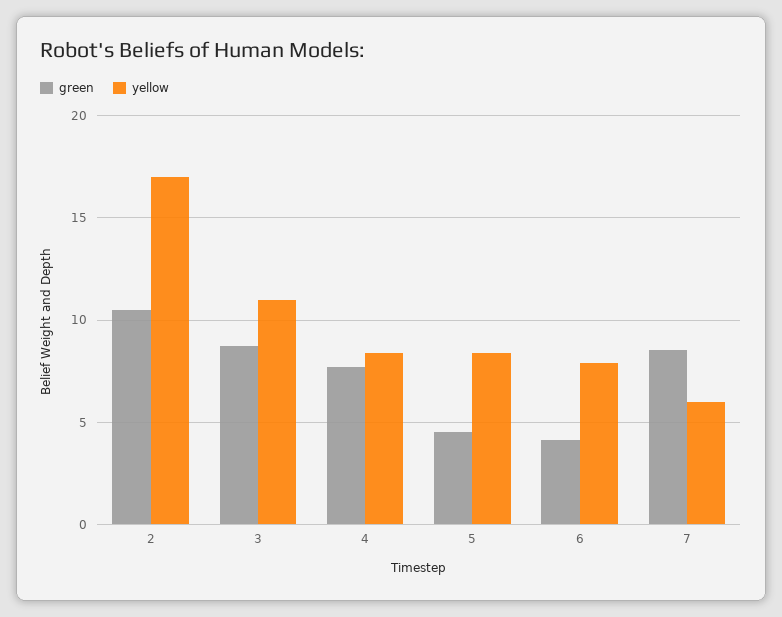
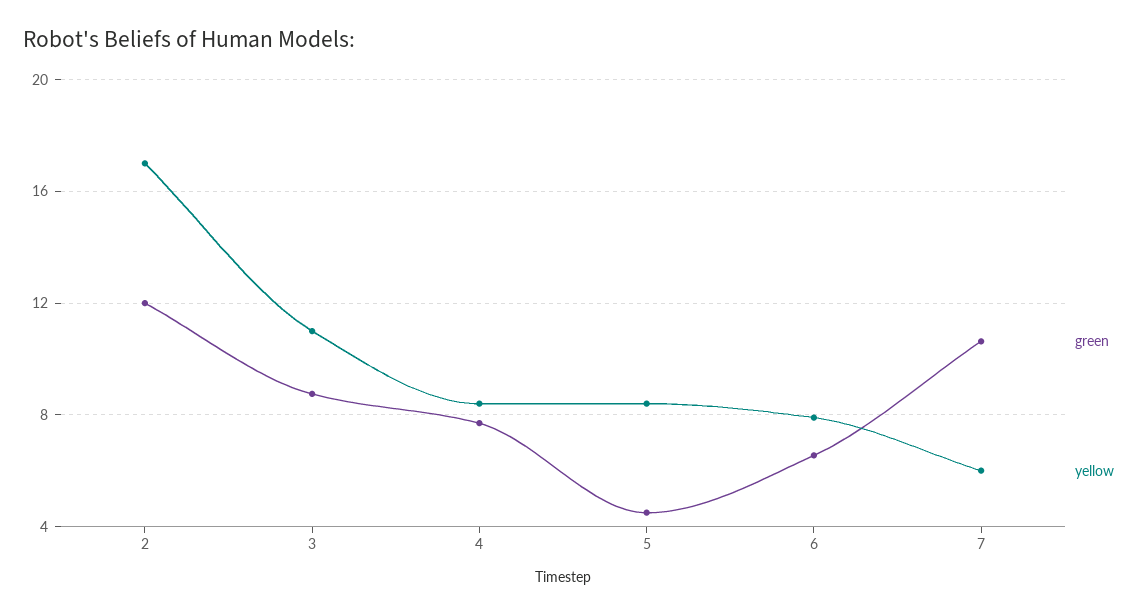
green, 2: 10.5 -> 12
green, 6: 4 -> 6.5
green, 7: 8.5 -> 10.5

